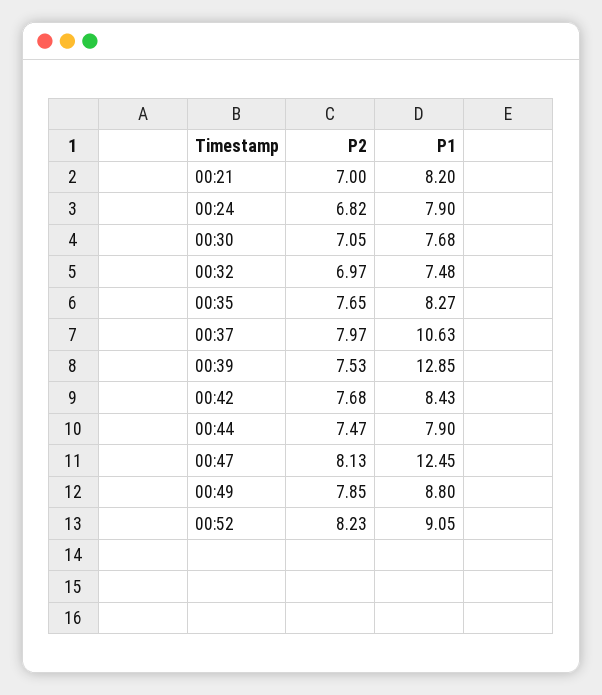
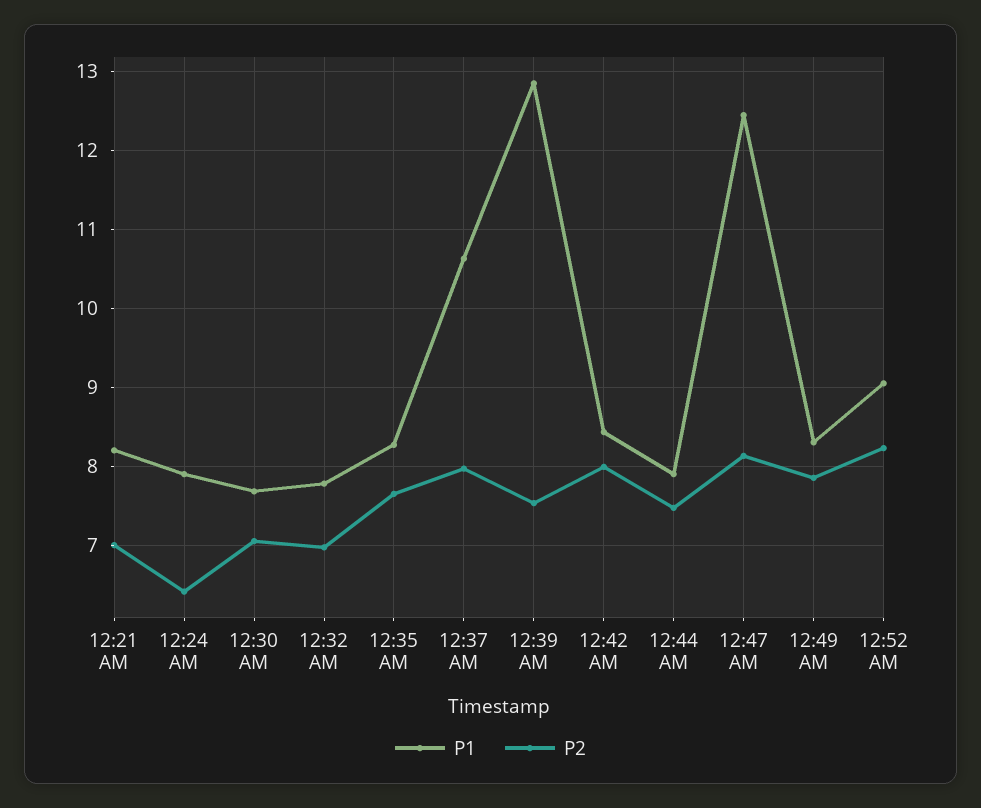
P2, 00:24: 6.82 -> 6.4
P1, 00:32: 7.48 -> 7.8
P2, 00:42: 7.68 -> 8
P1, 00:49: 8.8 -> 8.3

